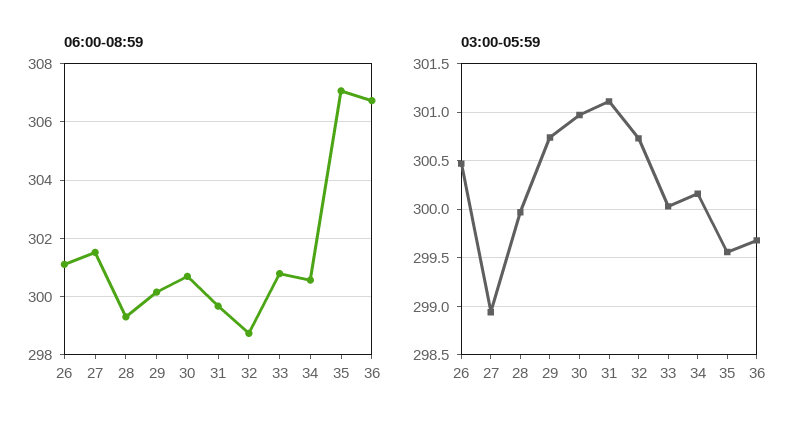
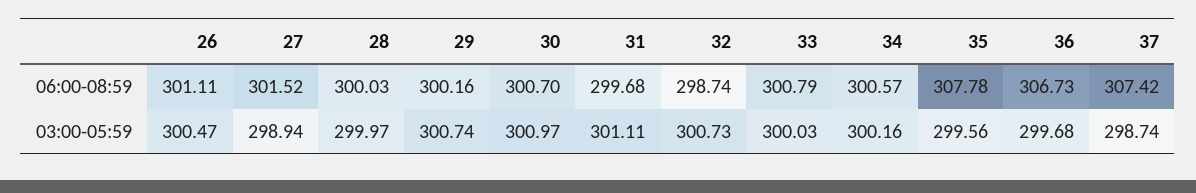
06:00-08:59, 28: 299.25 -> 300.03
06:00-08:59, 35: 307 -> 307.78
06:00-08:59, 37: none -> 307.42
03:00-05:59, 37: none -> 298.74

